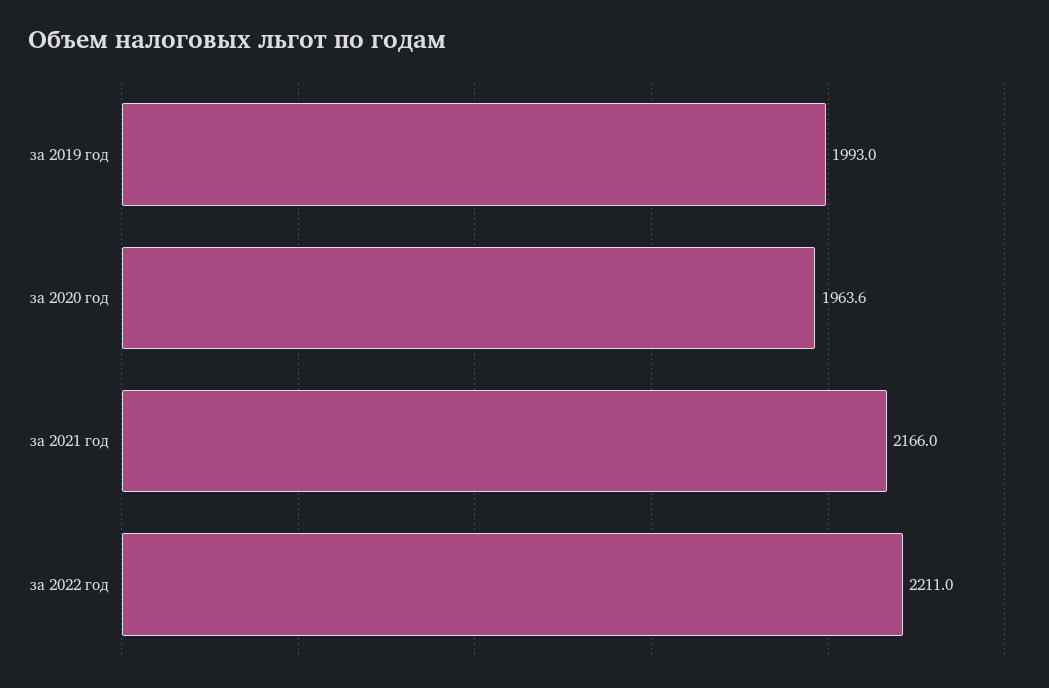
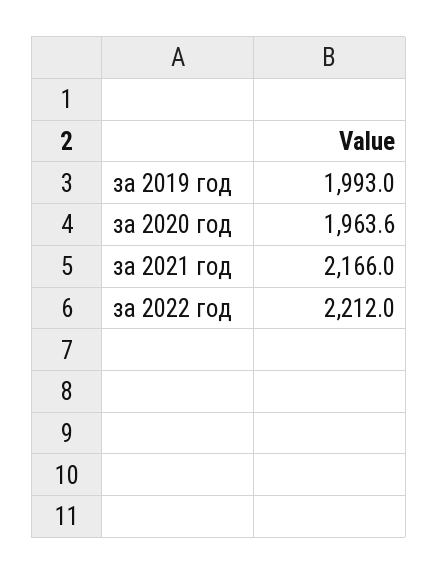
за 2022 год: 2211 -> 2212

